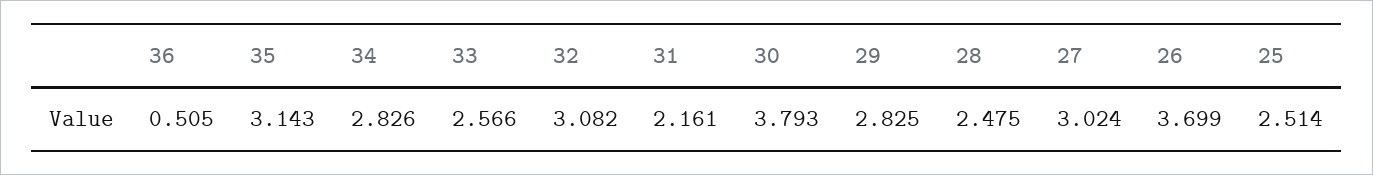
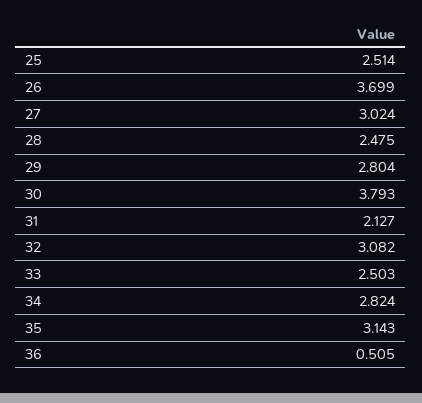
34: 2.826 -> 2.824
33: 2.566 -> 2.503
31: 2.161 -> 2.127
29: 2.825 -> 2.804

